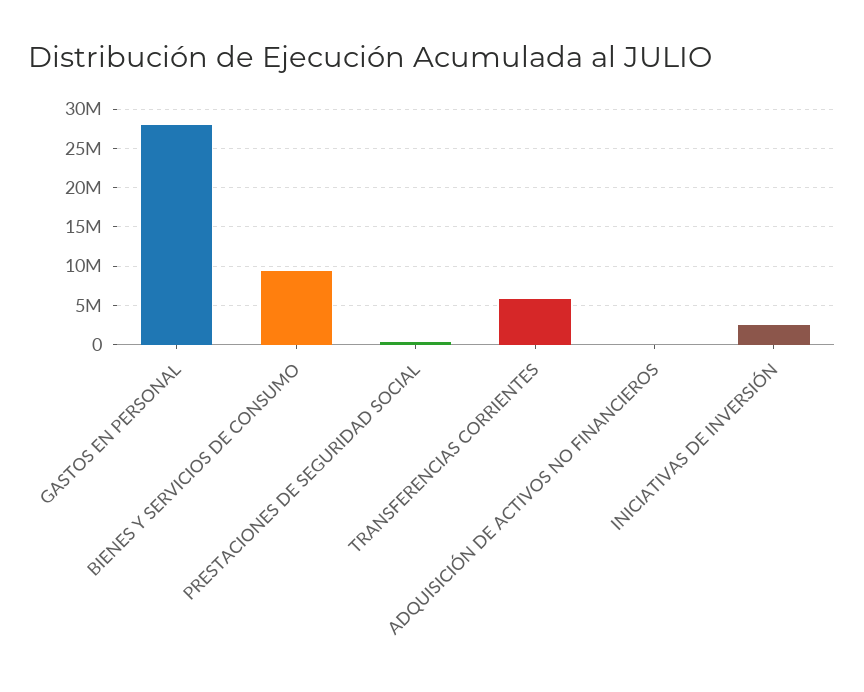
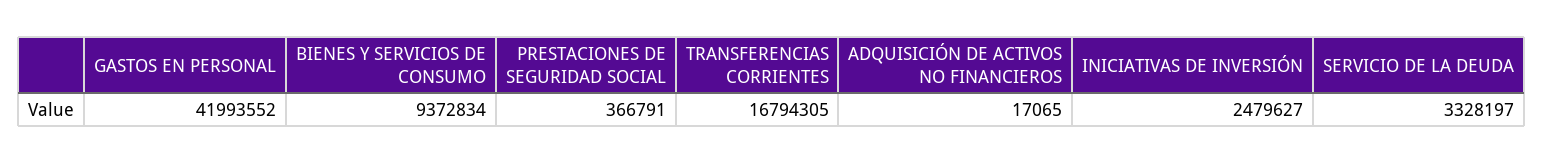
GASTOS EN PERSONAL: 28000000 -> 41993552
TRANSFERENCIAS CORRIENTES: 6000000 -> 16794305
SERVICIO DE LA DEUDA: none -> 3328197

